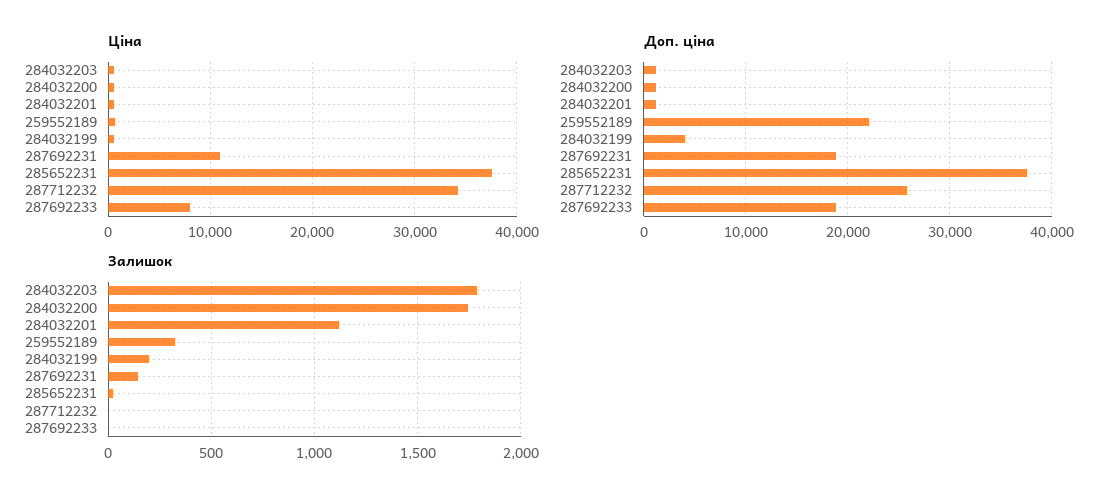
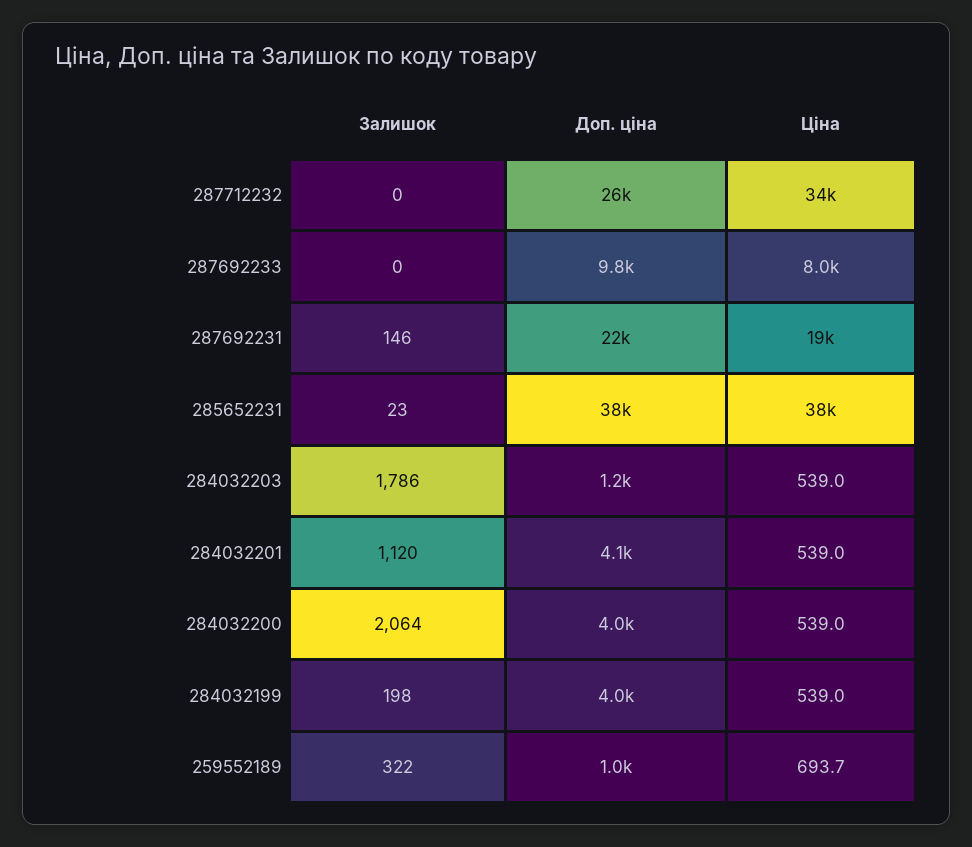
Ціна, 287692231: 11000 -> 19000
Доп. ціна, 284032200: 1000 -> 4000
Доп. ціна, 284032201: 1000 -> 4100
Доп. ціна, 259552189: 22000 -> 1000
Доп. ціна, 287692231: 19000 -> 22000
Доп. ціна, 287692233: 19000 -> 9800
Залишок, 284032200: 1750 -> 2064

